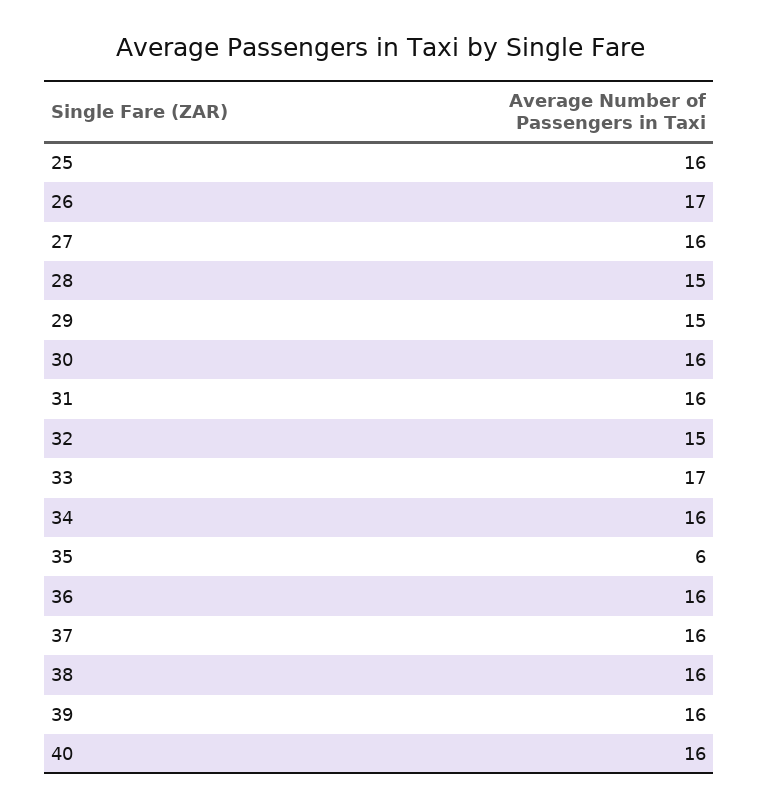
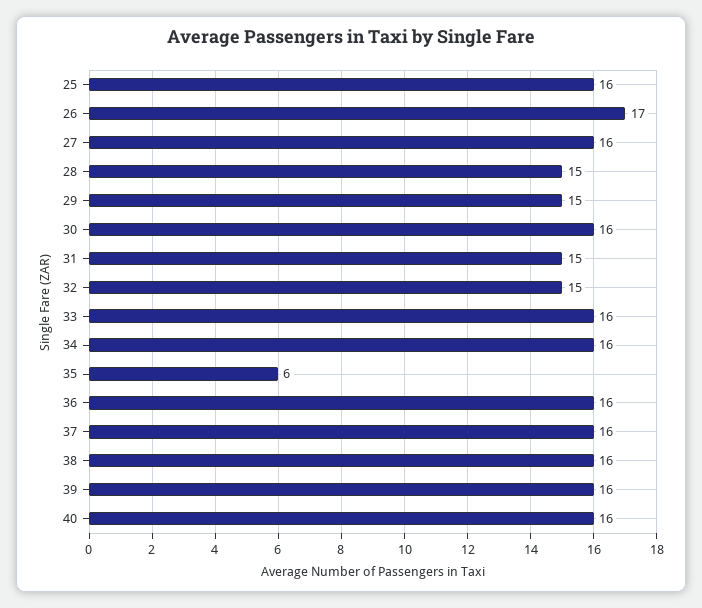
31: 16 -> 15
33: 17 -> 16

